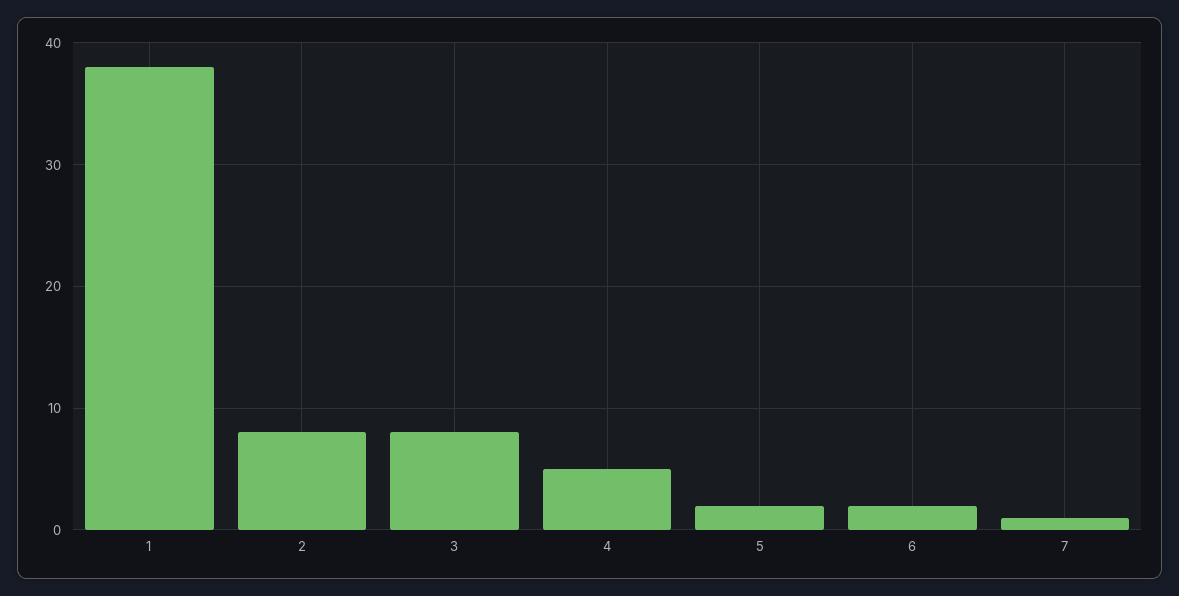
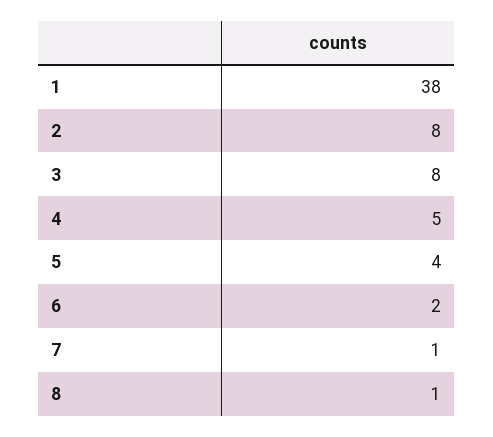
5: 2 -> 4
8: none -> 1

